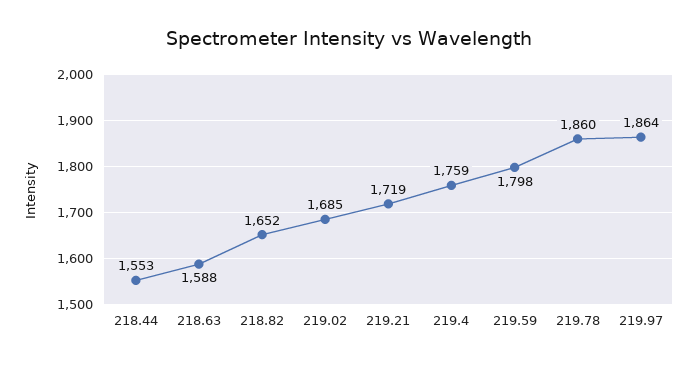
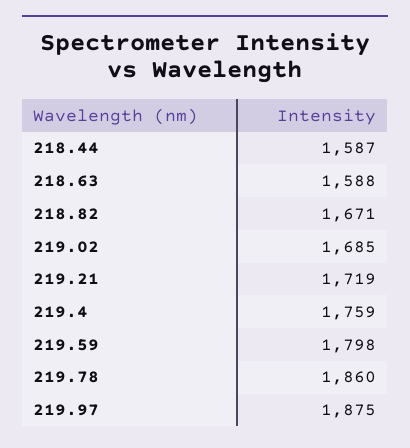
218.44: 1553 -> 1587
218.82: 1652 -> 1671
219.97: 1864 -> 1875

